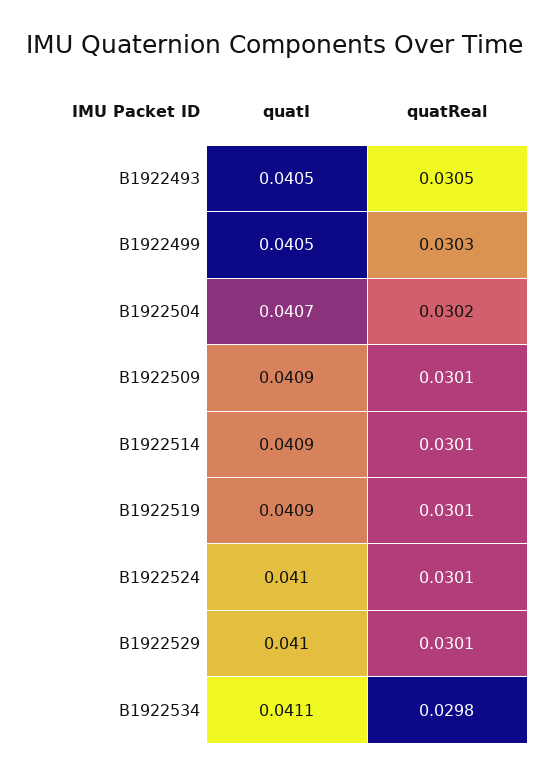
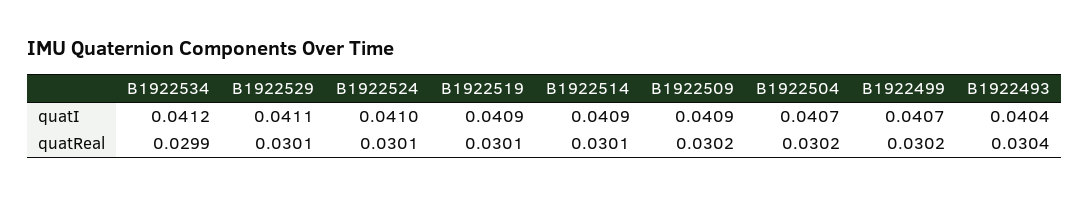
quatI, B1922493: 0.0405 -> 0.0404
quatReal, B1922493: 0.0305 -> 0.0304
quatI, B1922499: 0.0405 -> 0.0407
quatReal, B1922499: 0.0303 -> 0.0302
quatReal, B1922509: 0.0301 -> 0.0302
quatI, B1922529: 0.041 -> 0.0411
quatI, B1922534: 0.0411 -> 0.0412
quatReal, B1922534: 0.0298 -> 0.0299

